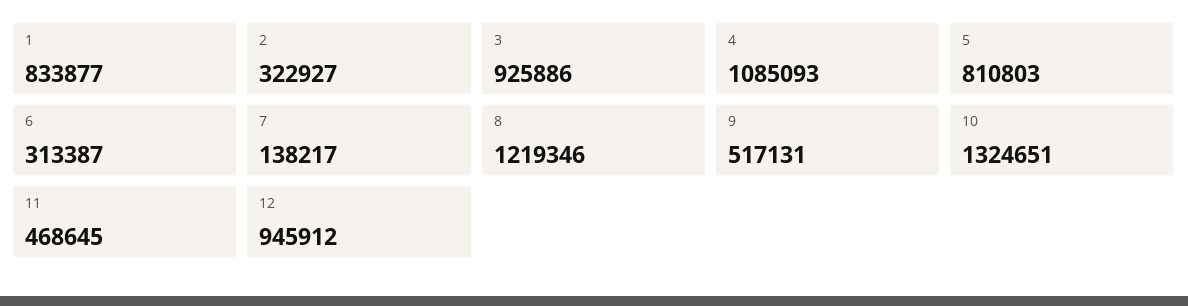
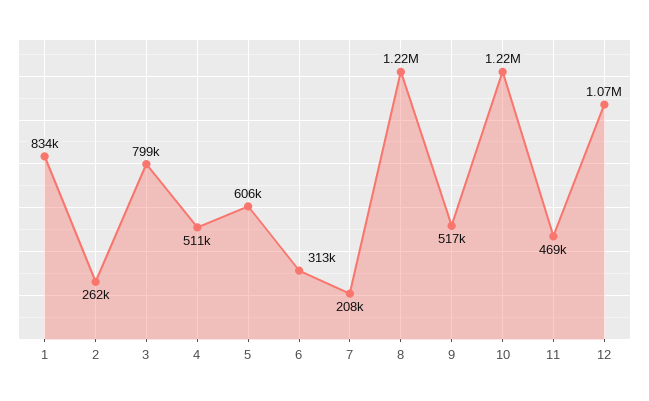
2: 322927 -> 262000
3: 925886 -> 799000
4: 1085093 -> 511000
5: 810803 -> 606000
7: 138217 -> 208000
10: 1324651 -> 1220000
12: 945912 -> 1070000

